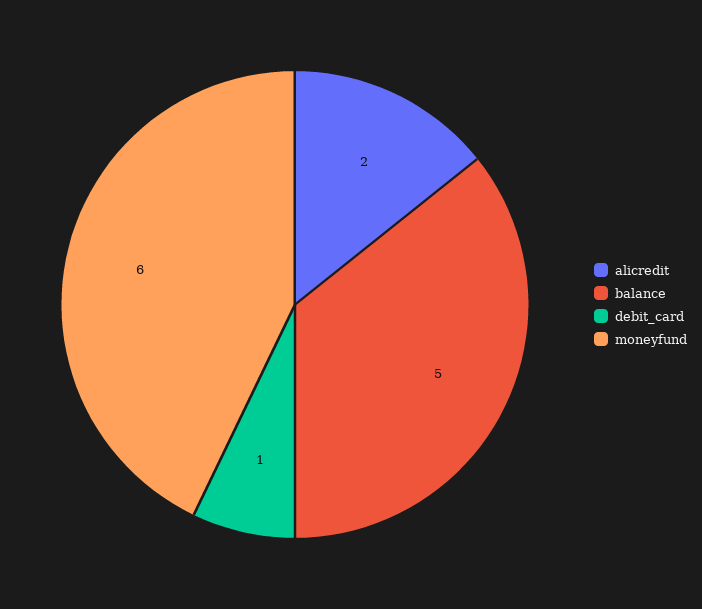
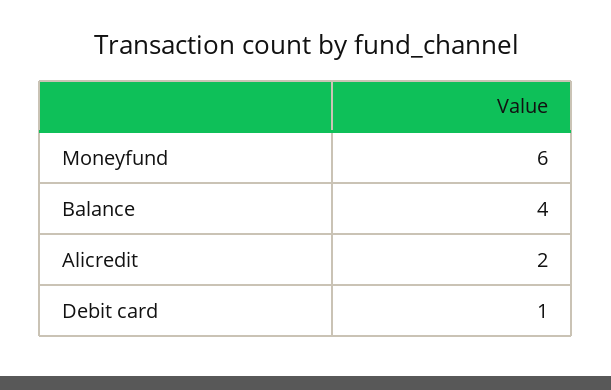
balance: 5 -> 4

